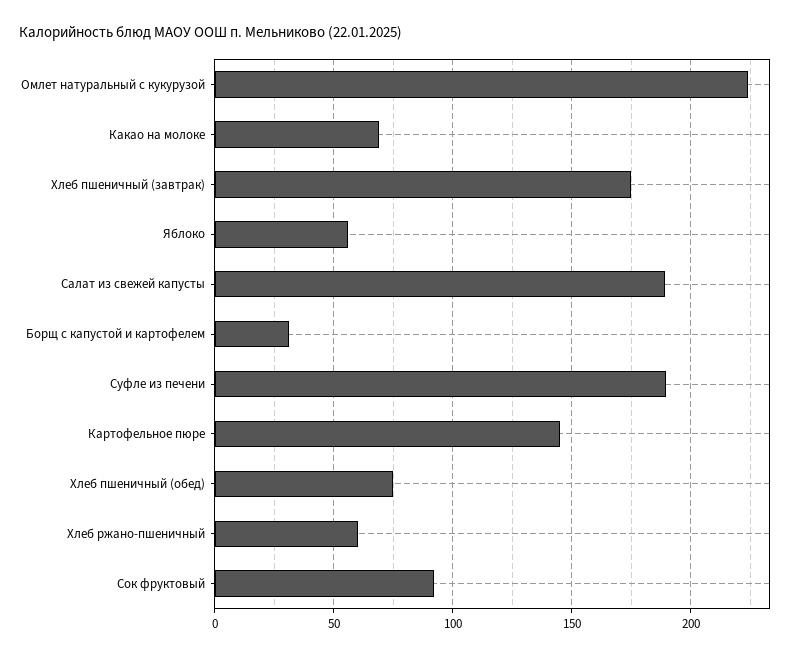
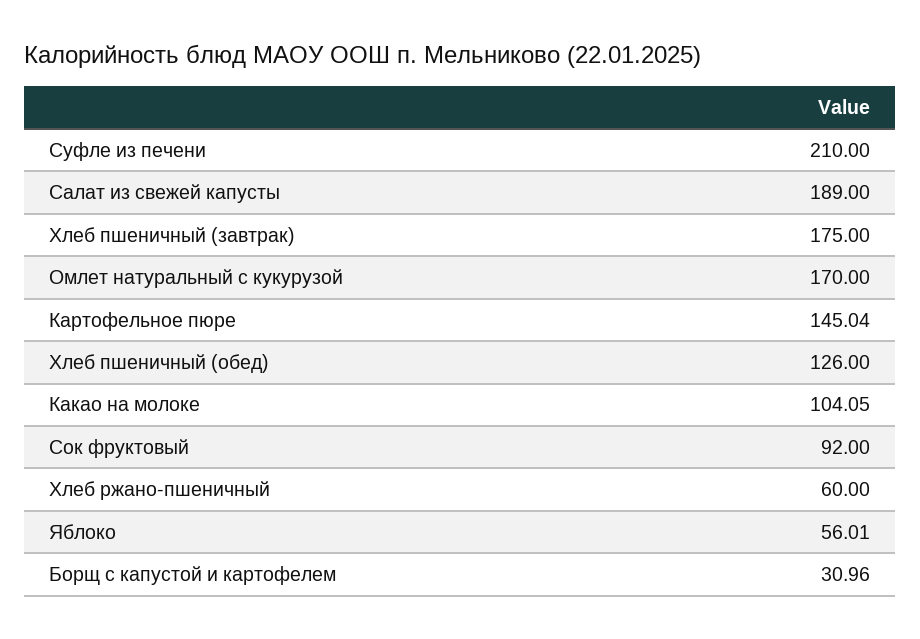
Омлет натуральный с кукурузой: 225 -> 170
Какао на молоке: 70 -> 104.05
Суфле из печени: 190 -> 210
Хлеб пшеничный (обед): 75 -> 126

